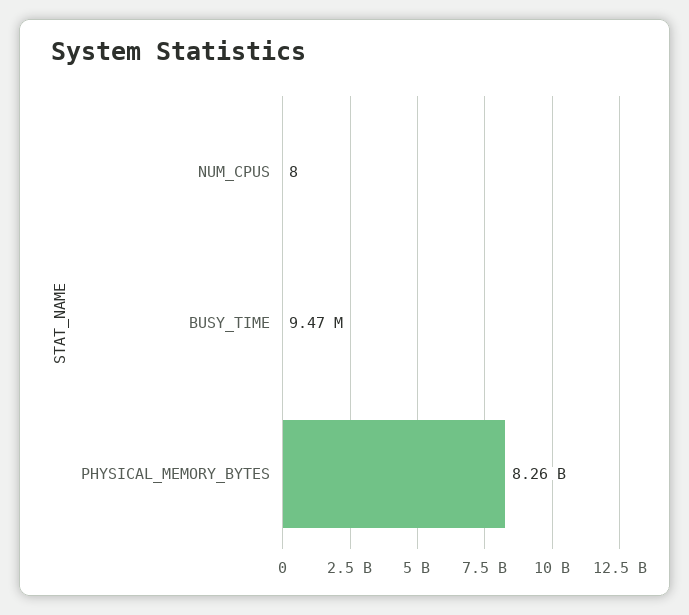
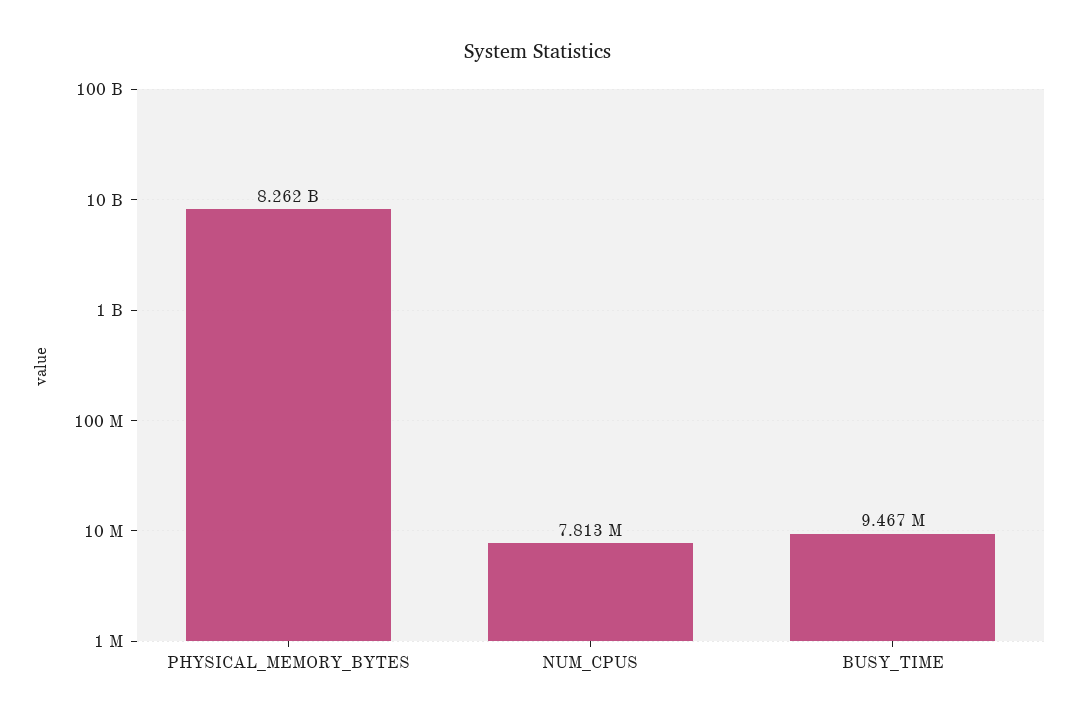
NUM_CPUS: 8 -> 7813000

